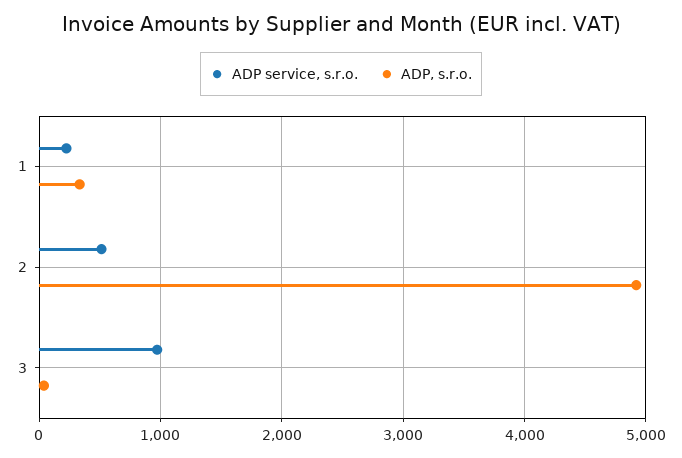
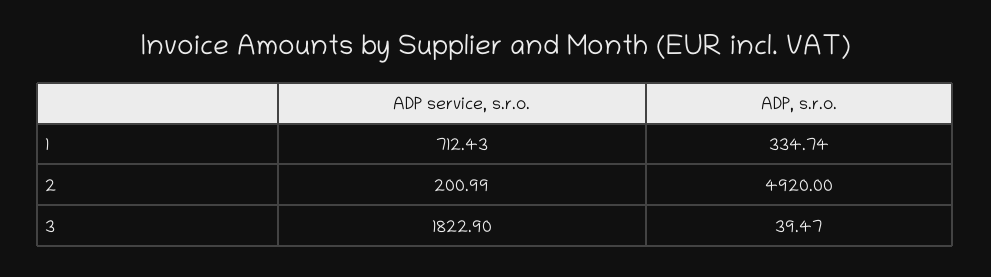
ADP service, s.r.o., 1: 200 -> 712.43
ADP service, s.r.o., 2: 500 -> 200.99
ADP service, s.r.o., 3: 1000 -> 1822.9

